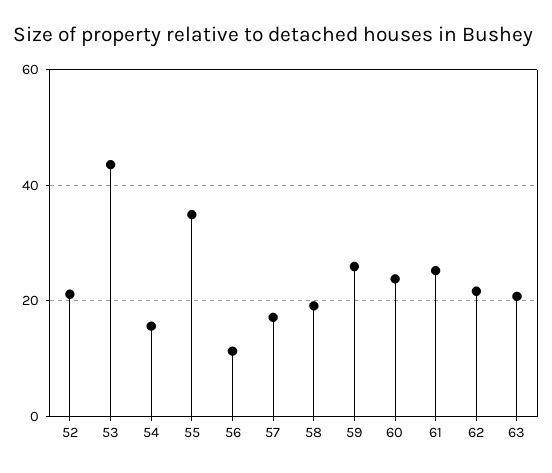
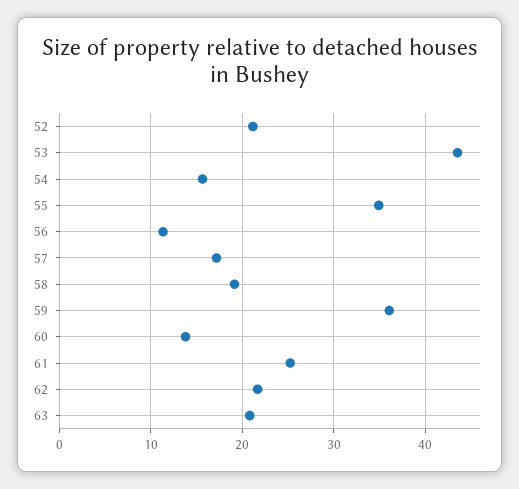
59: 26 -> 36
60: 24 -> 14

